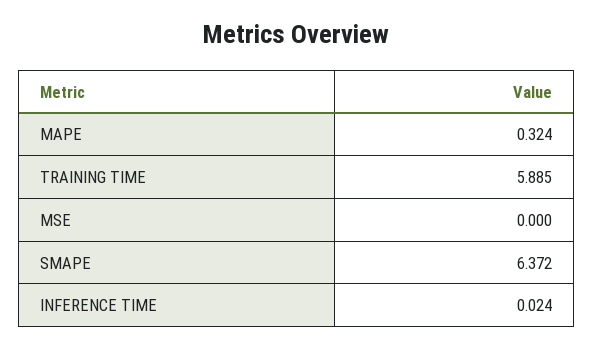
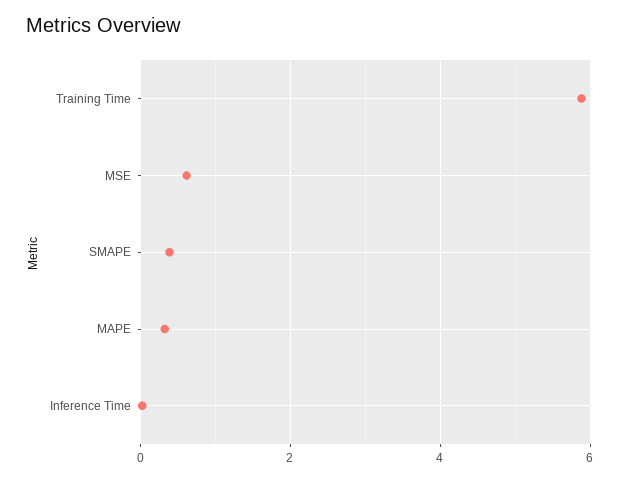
MSE: 0 -> 0.6
SMAPE: 6.372 -> 0.4

